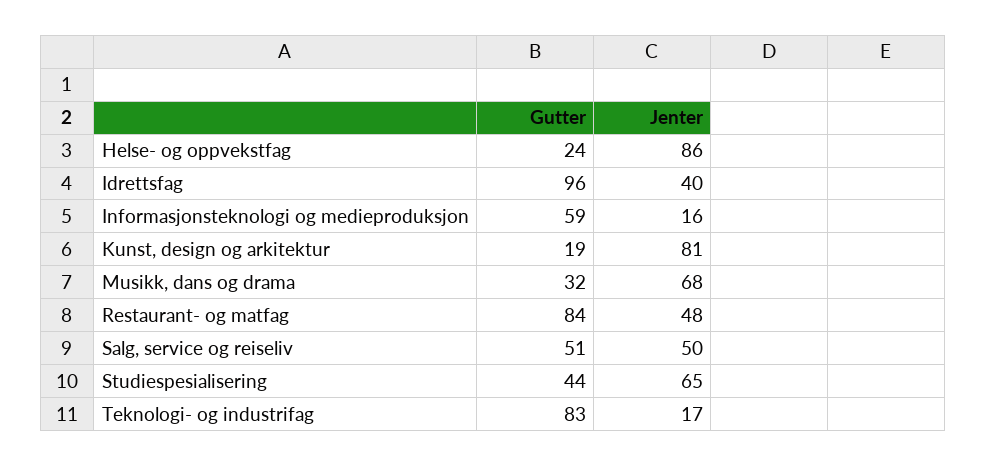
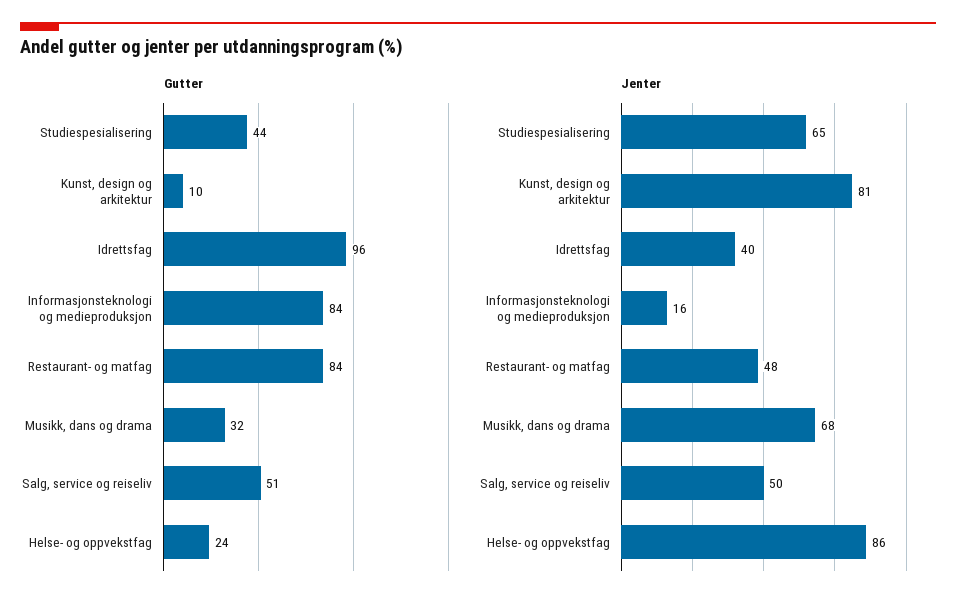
Gutter, Informasjonsteknologi og medieproduksjon: 59 -> 84
Gutter, Kunst, design og arkitektur: 19 -> 10
Gutter, Teknologi- og industrifag: 83 -> none
Jenter, Teknologi- og industrifag: 17 -> none

